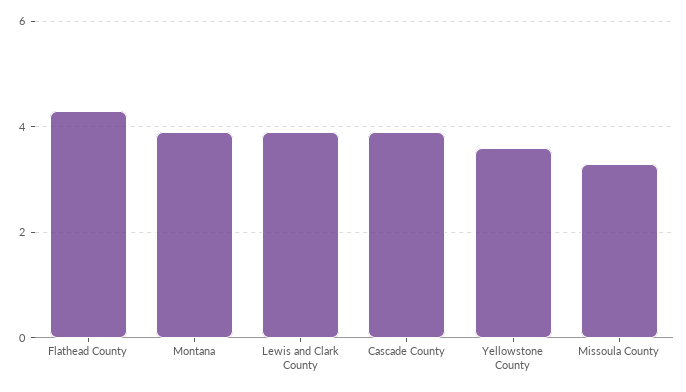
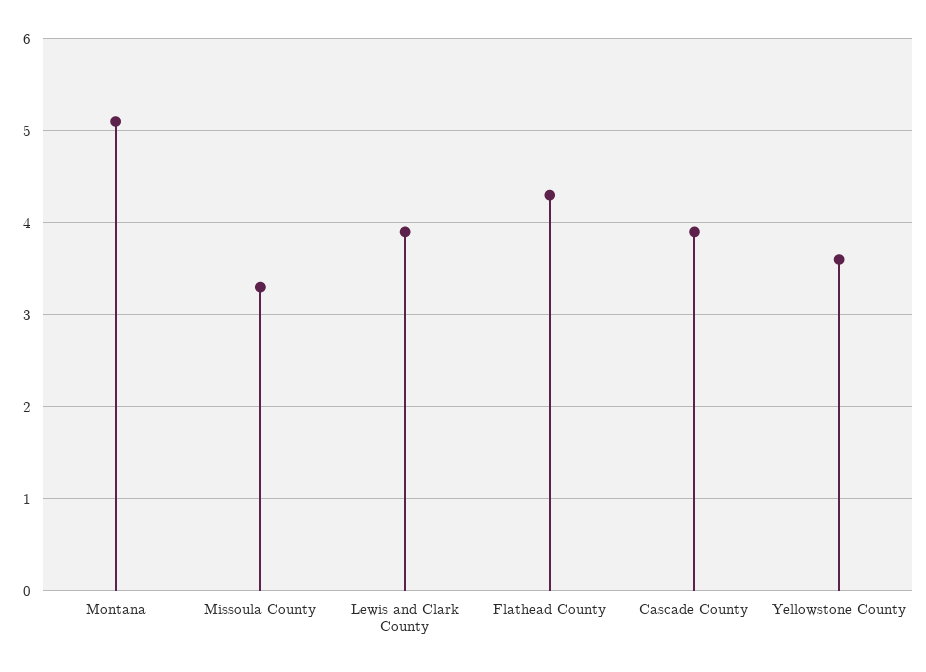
Montana: 4 -> 5.1

